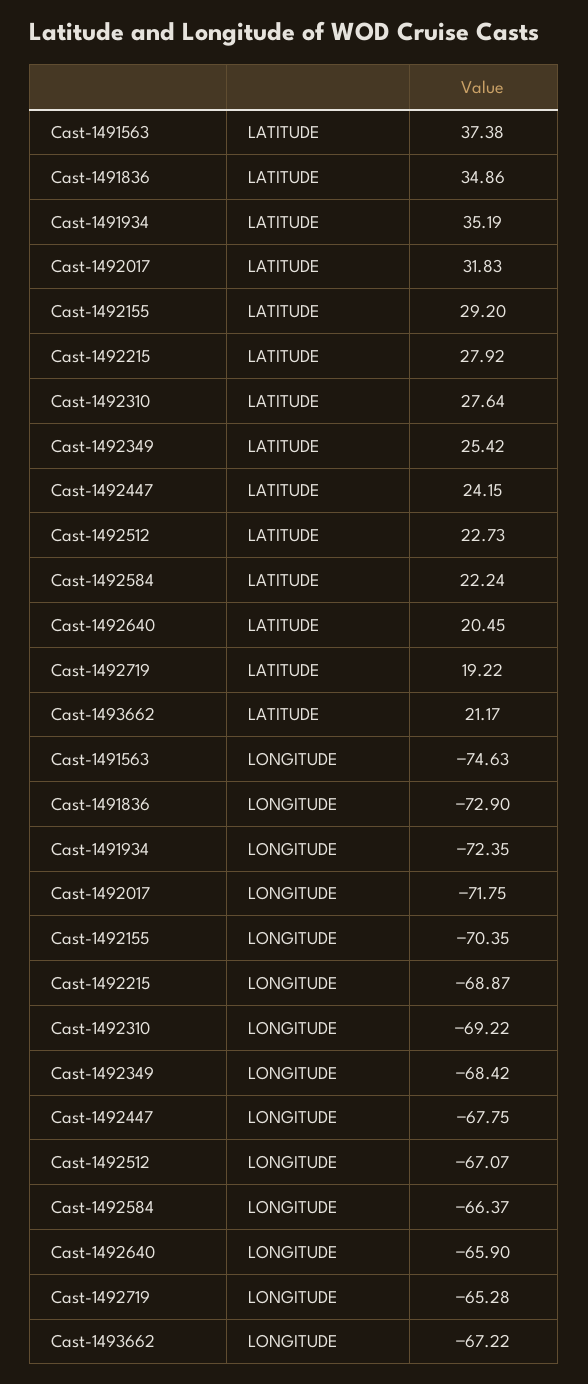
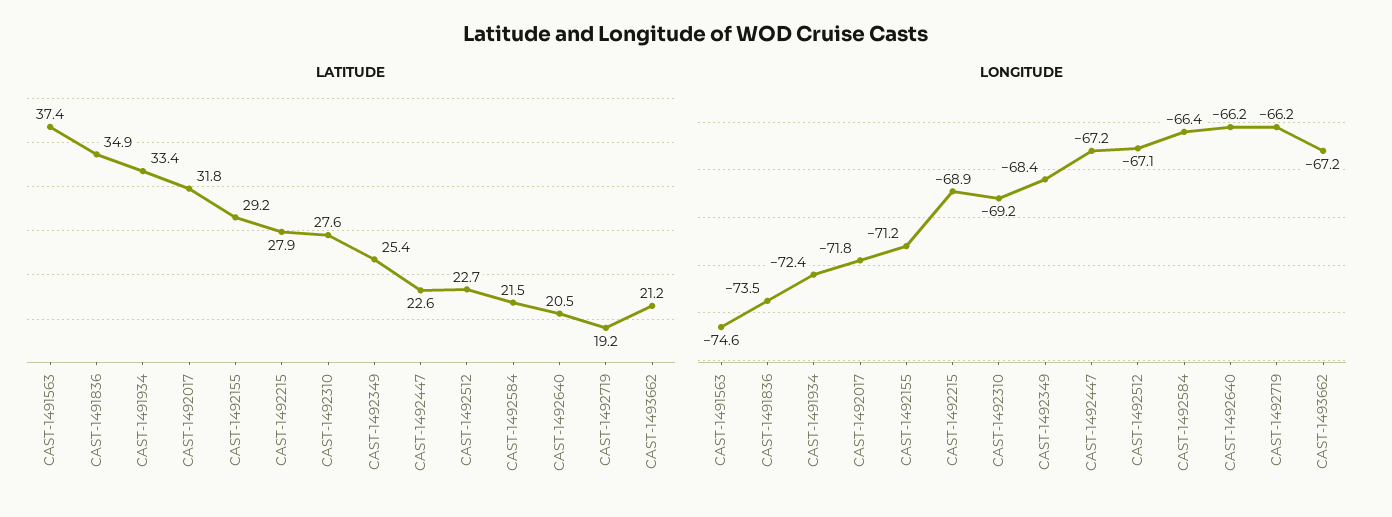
LATITUDE, Cast-1491934: 35.19 -> 33.4
LATITUDE, Cast-1492447: 24.15 -> 22.6
LATITUDE, Cast-1492584: 22.24 -> 21.5
LONGITUDE, Cast-1491836: -72.9 -> -73.5
LONGITUDE, Cast-1492155: -70.35 -> -71.2
LONGITUDE, Cast-1492447: -67.75 -> -67.2
LONGITUDE, Cast-1492640: -65.9 -> -66.2
LONGITUDE, Cast-1492719: -65.28 -> -66.2

